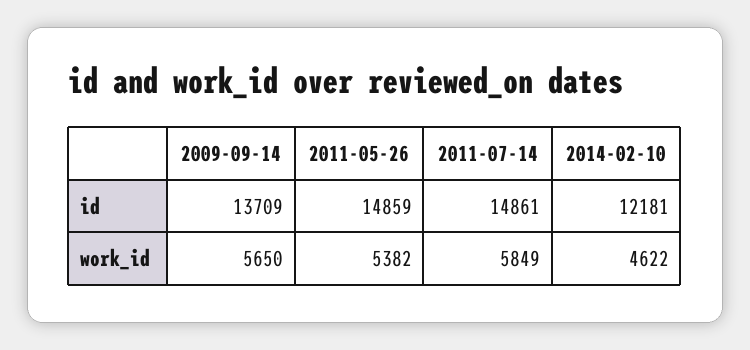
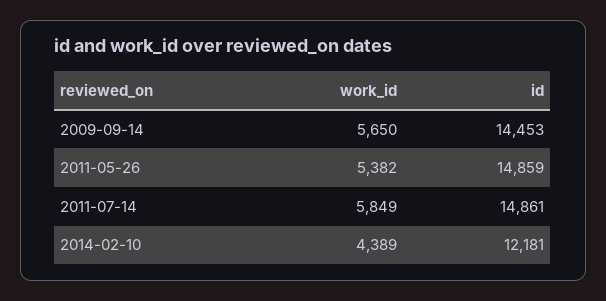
2009-09-14, id: 13709 -> 14453
2014-02-10, work_id: 4622 -> 4389

